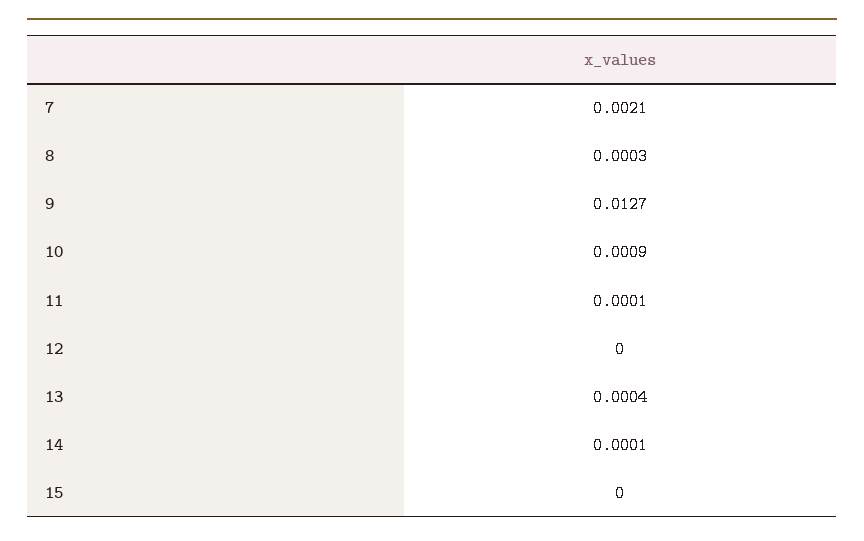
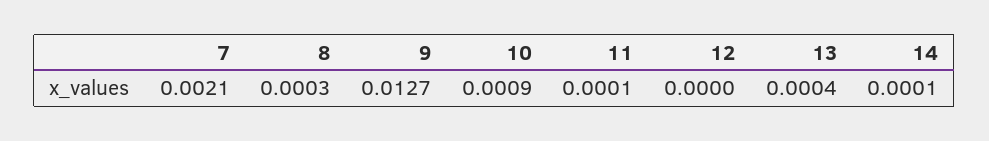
15: 0 -> none

